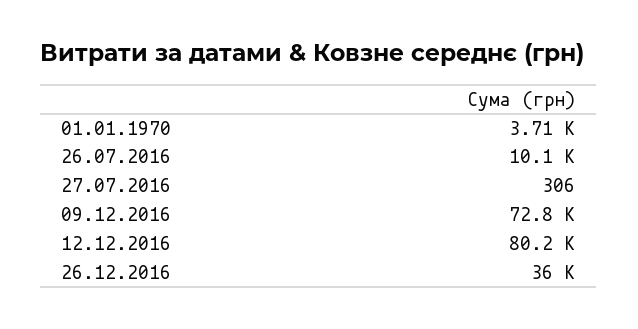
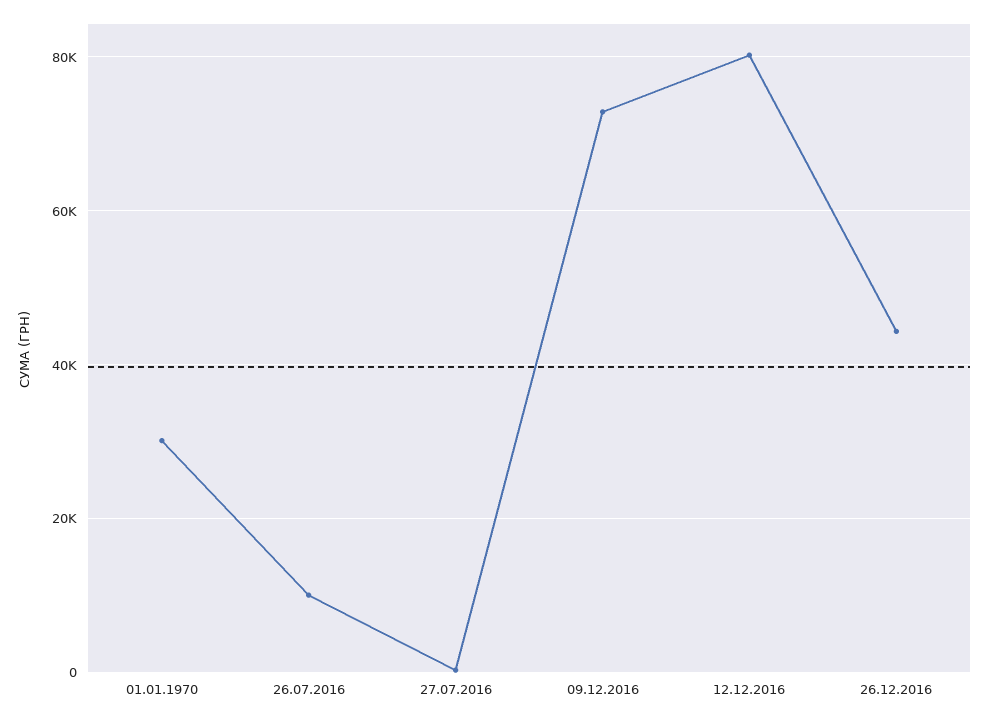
01.01.1970: 3710 -> 30000
26.12.2016: 36000 -> 44000

